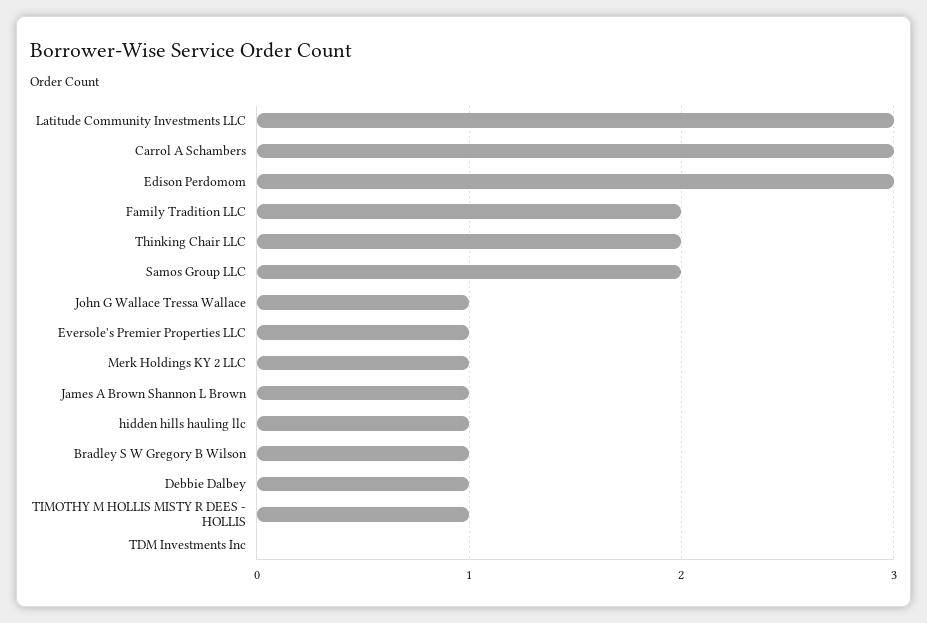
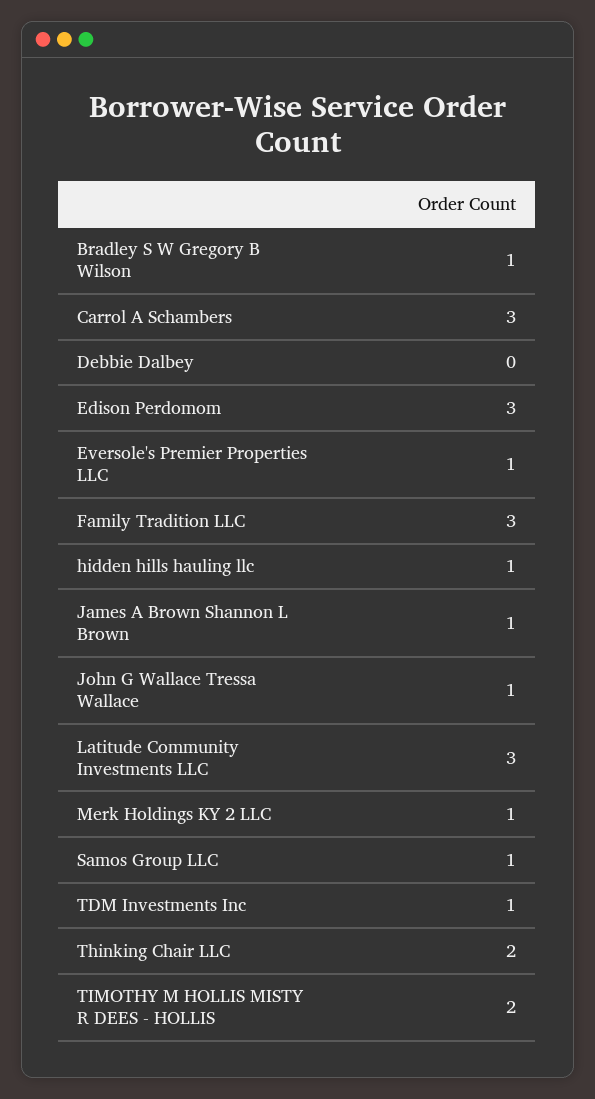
Family Tradition LLC: 2 -> 3
Samos Group LLC: 2 -> 1
Debbie Dalbey: 1 -> 0
TIMOTHY M HOLLIS MISTY R DEES - HOLLIS: 1 -> 2
TDM Investments Inc: 0 -> 1

